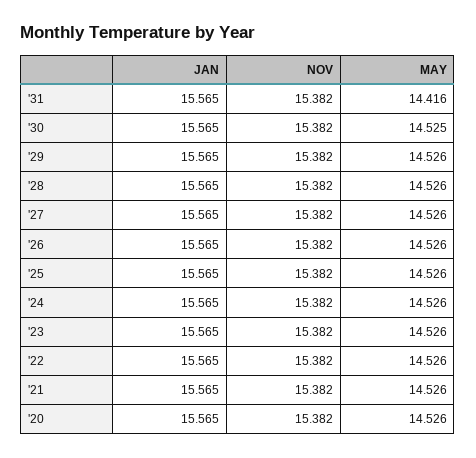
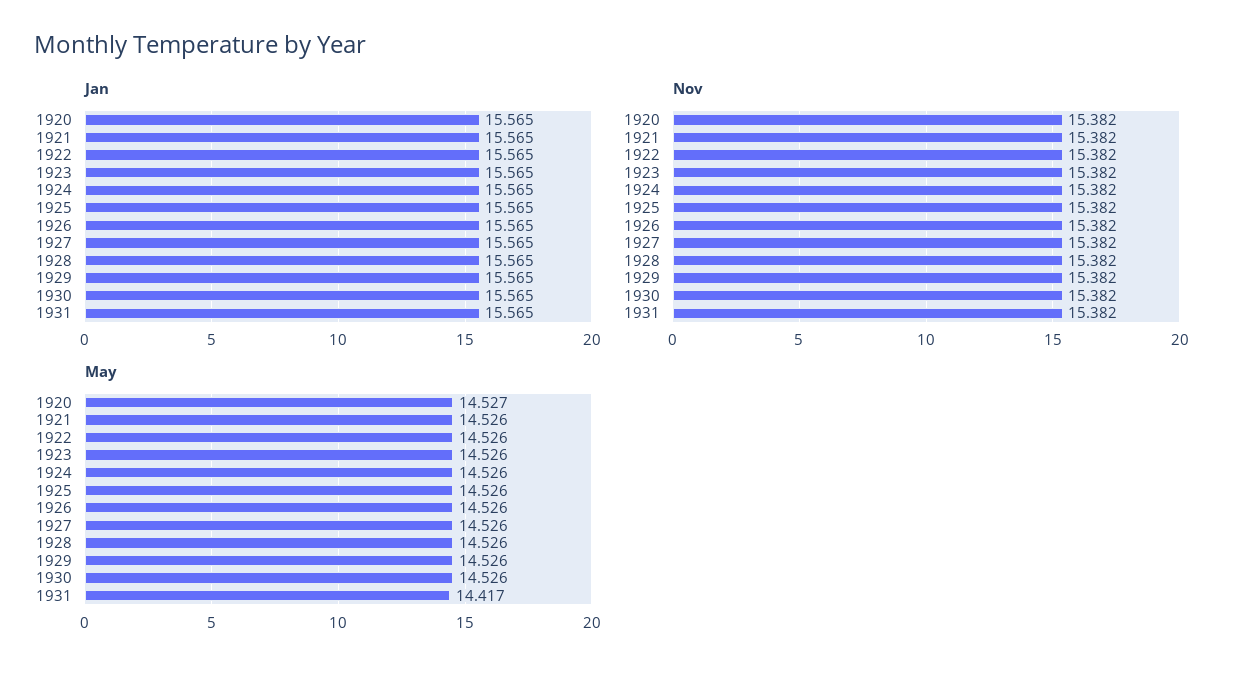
MAY, '31: 14.416 -> 14.417
MAY, '30: 14.525 -> 14.526
MAY, '20: 14.526 -> 14.527

